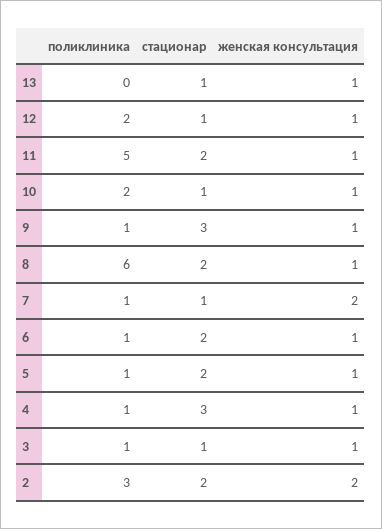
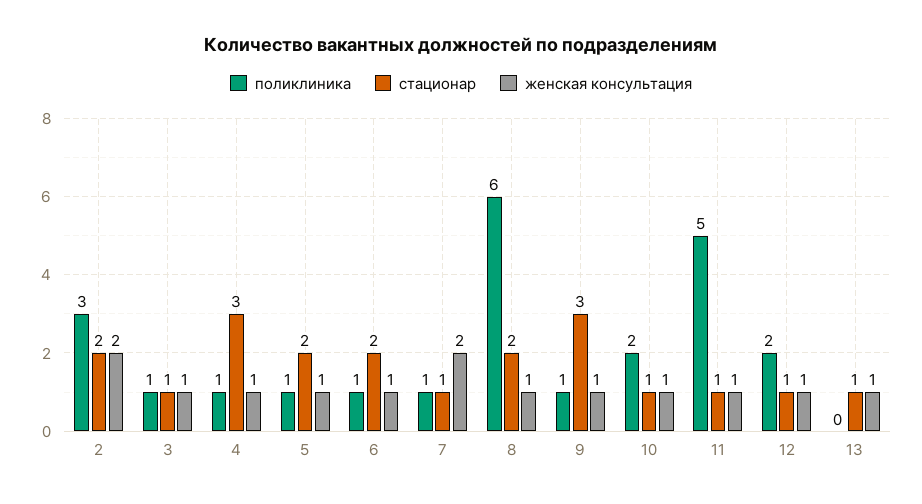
стационар, 11: 2 -> 1

